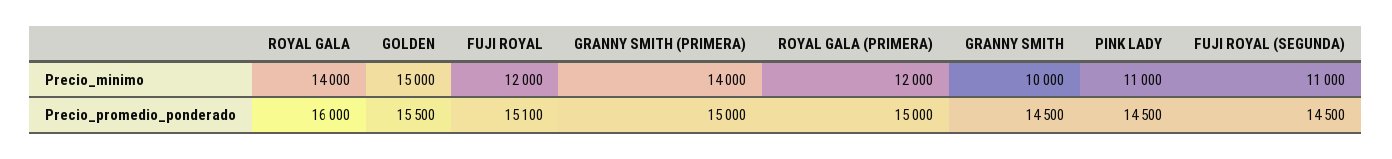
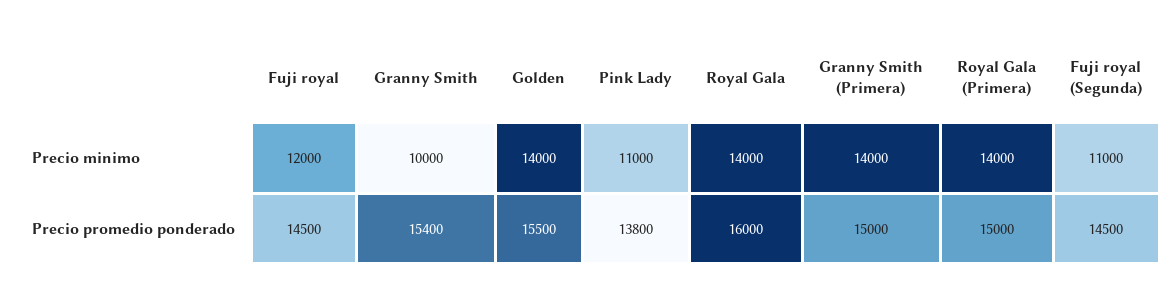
GOLDEN, Precio_minimo: 15000 -> 14000
ROYAL GALA (PRIMERA), Precio_minimo: 12000 -> 14000
FUJI ROYAL, Precio_promedio_ponderado: 15100 -> 14500
GRANNY SMITH, Precio_promedio_ponderado: 14500 -> 15400
PINK LADY, Precio_promedio_ponderado: 14500 -> 13800

